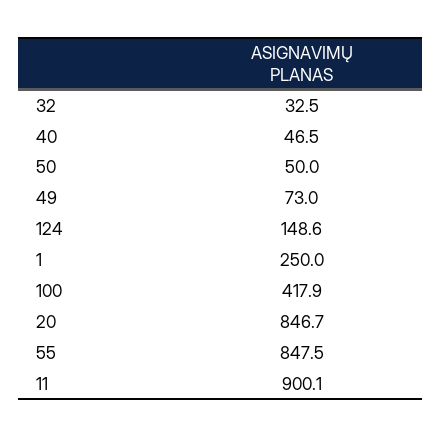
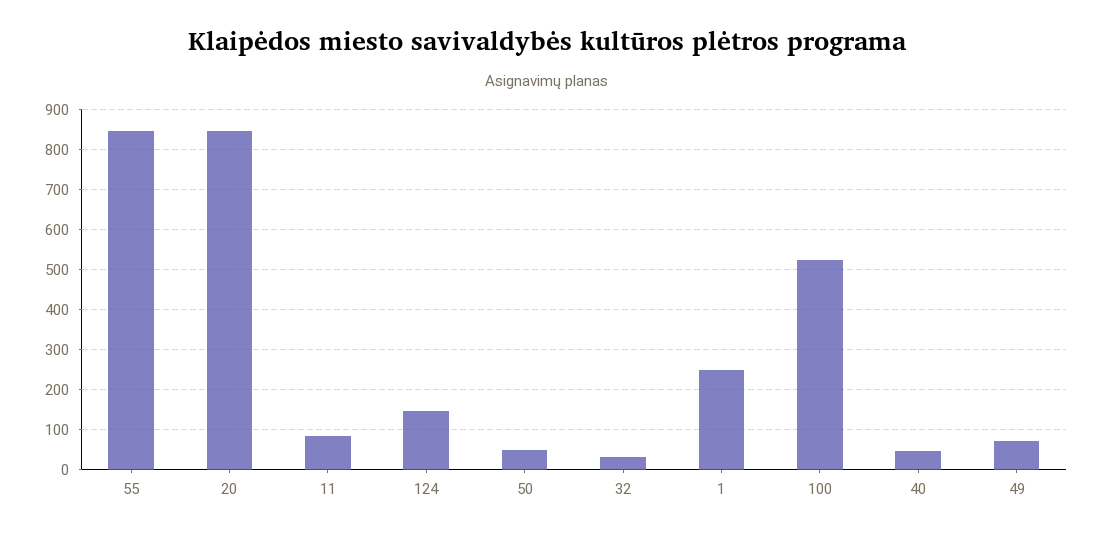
100: 417.9 -> 520
11: 900.1 -> 80

